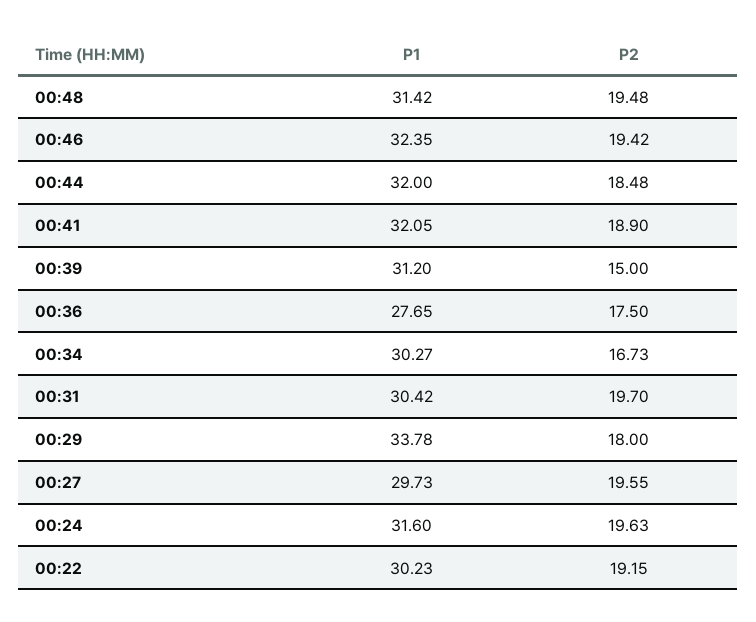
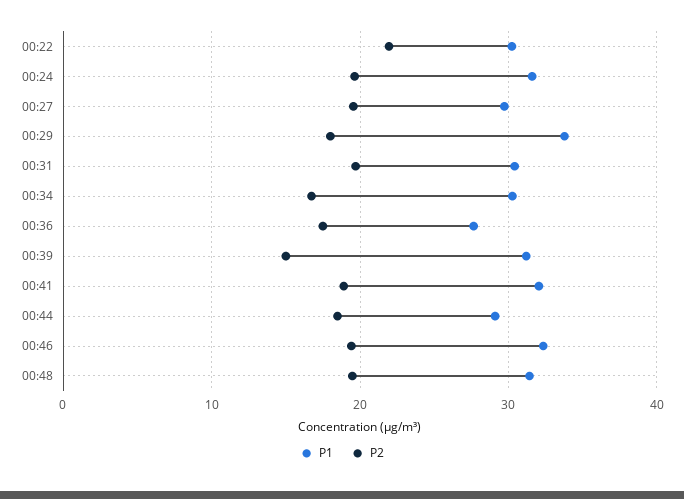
P1, 00:44: 32 -> 29
P2, 00:22: 19.15 -> 22

